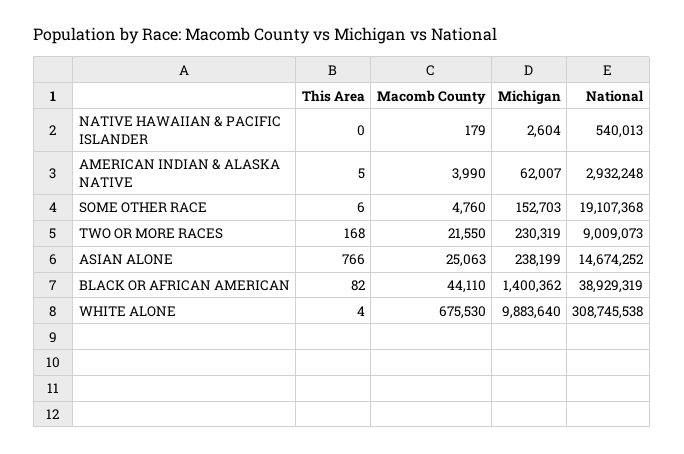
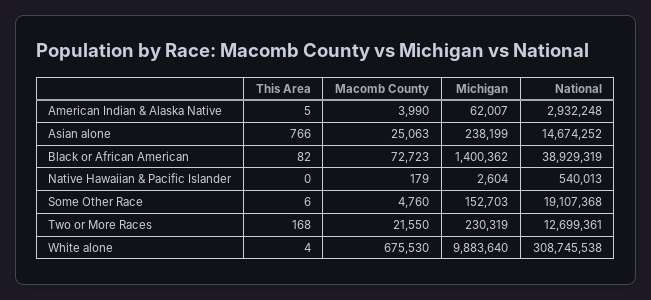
National, TWO OR MORE RACES: 9009073 -> 12699361
Macomb County, BLACK OR AFRICAN AMERICAN: 44110 -> 72723

